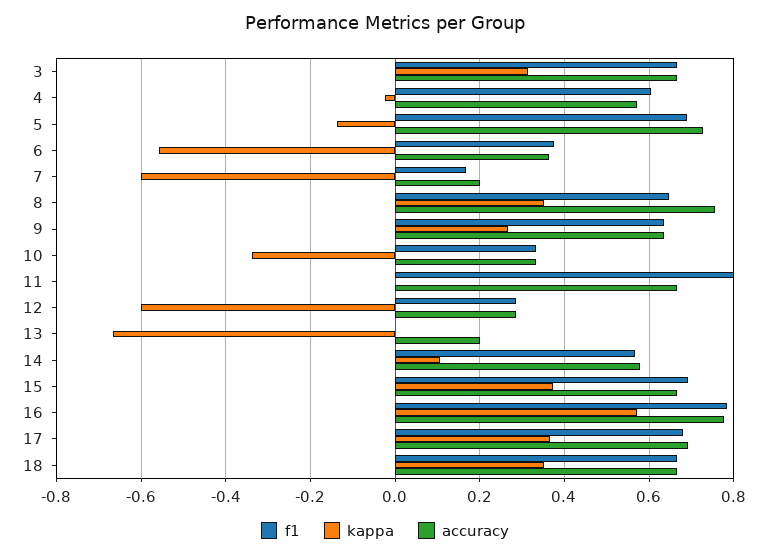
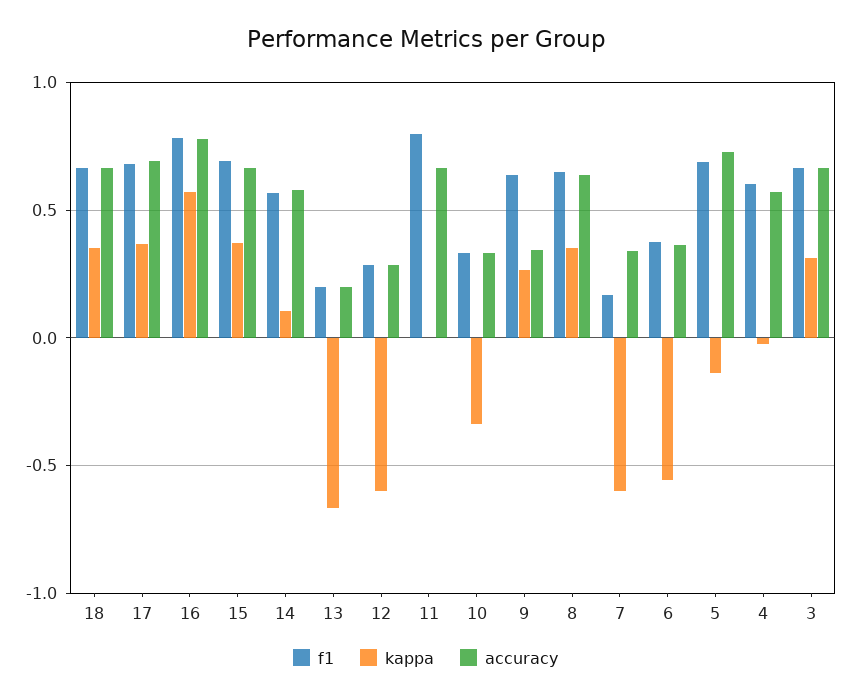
accuracy, 7: 0.2 -> 0.35
accuracy, 8: 0.76 -> 0.65
accuracy, 9: 0.64 -> 0.35
f1, 13: 0 -> 0.2

